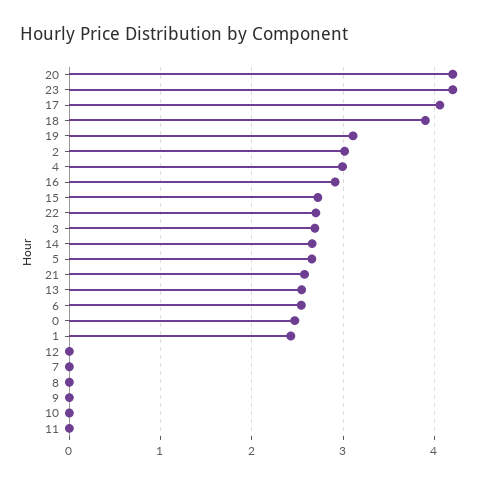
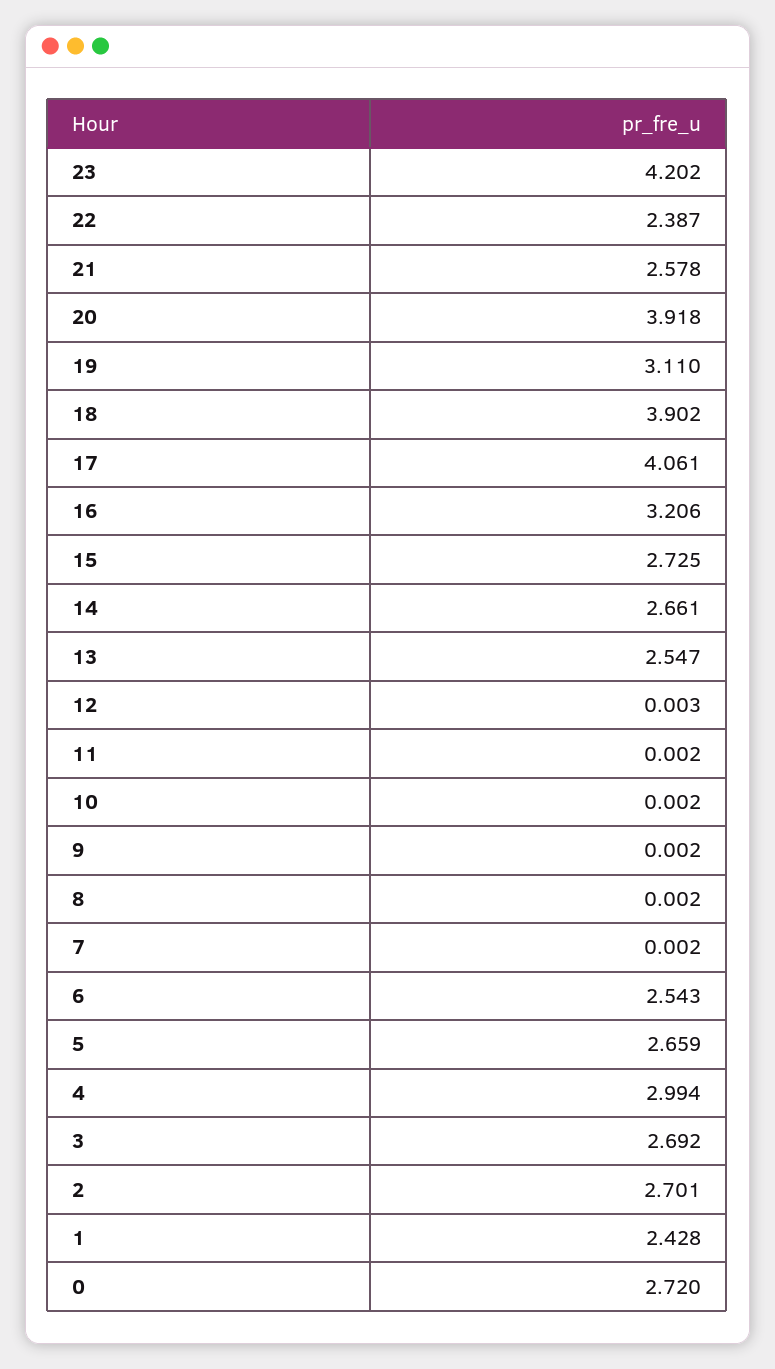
20: 4.2 -> 3.918
2: 3 -> 2.701
16: 2.9 -> 3.206
22: 2.7 -> 2.387
0: 2.5 -> 2.72

